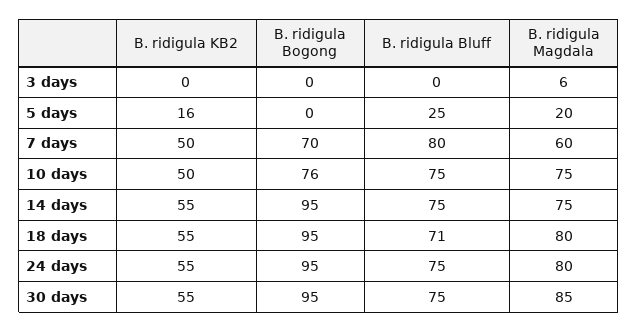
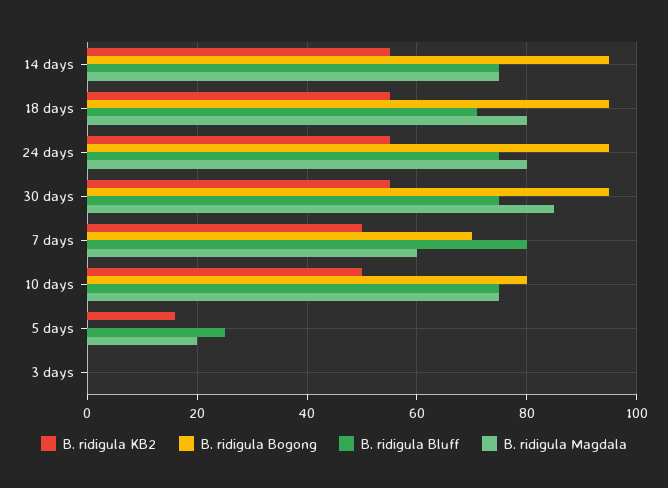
B. ridigula Magdala, 3 days: 6 -> 0
B. ridigula Bogong, 10 days: 76 -> 80

